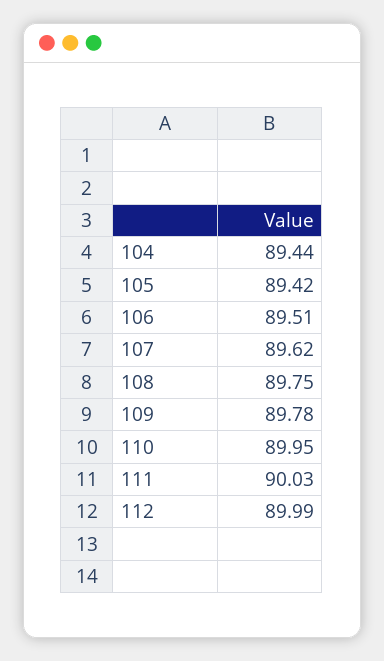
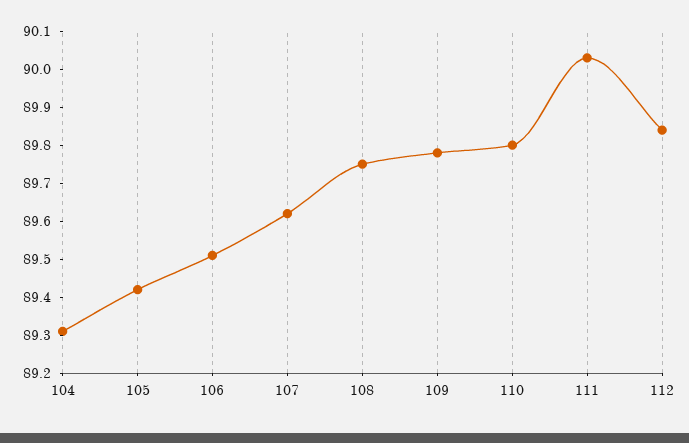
104: 89.44 -> 89.3
110: 89.95 -> 89.8
112: 89.99 -> 89.85

